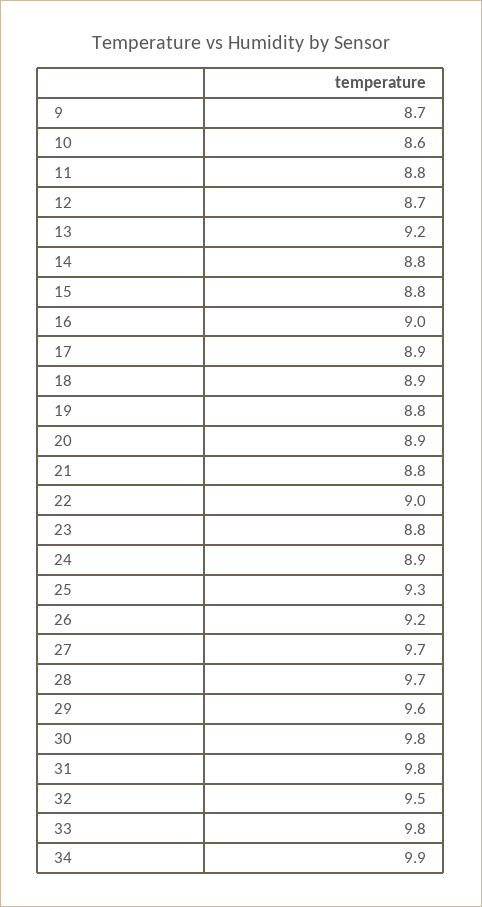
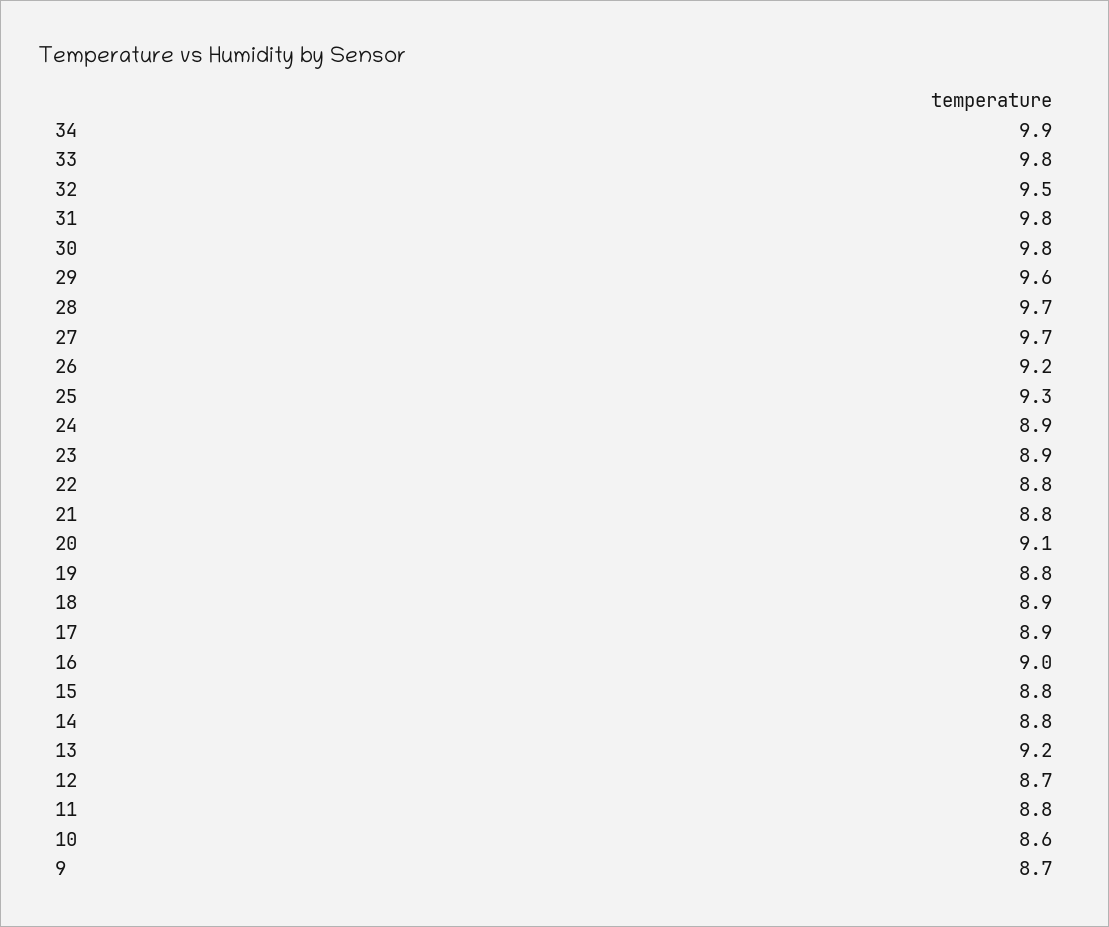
20: 8.9 -> 9.1
22: 9 -> 8.8
23: 8.8 -> 8.9

